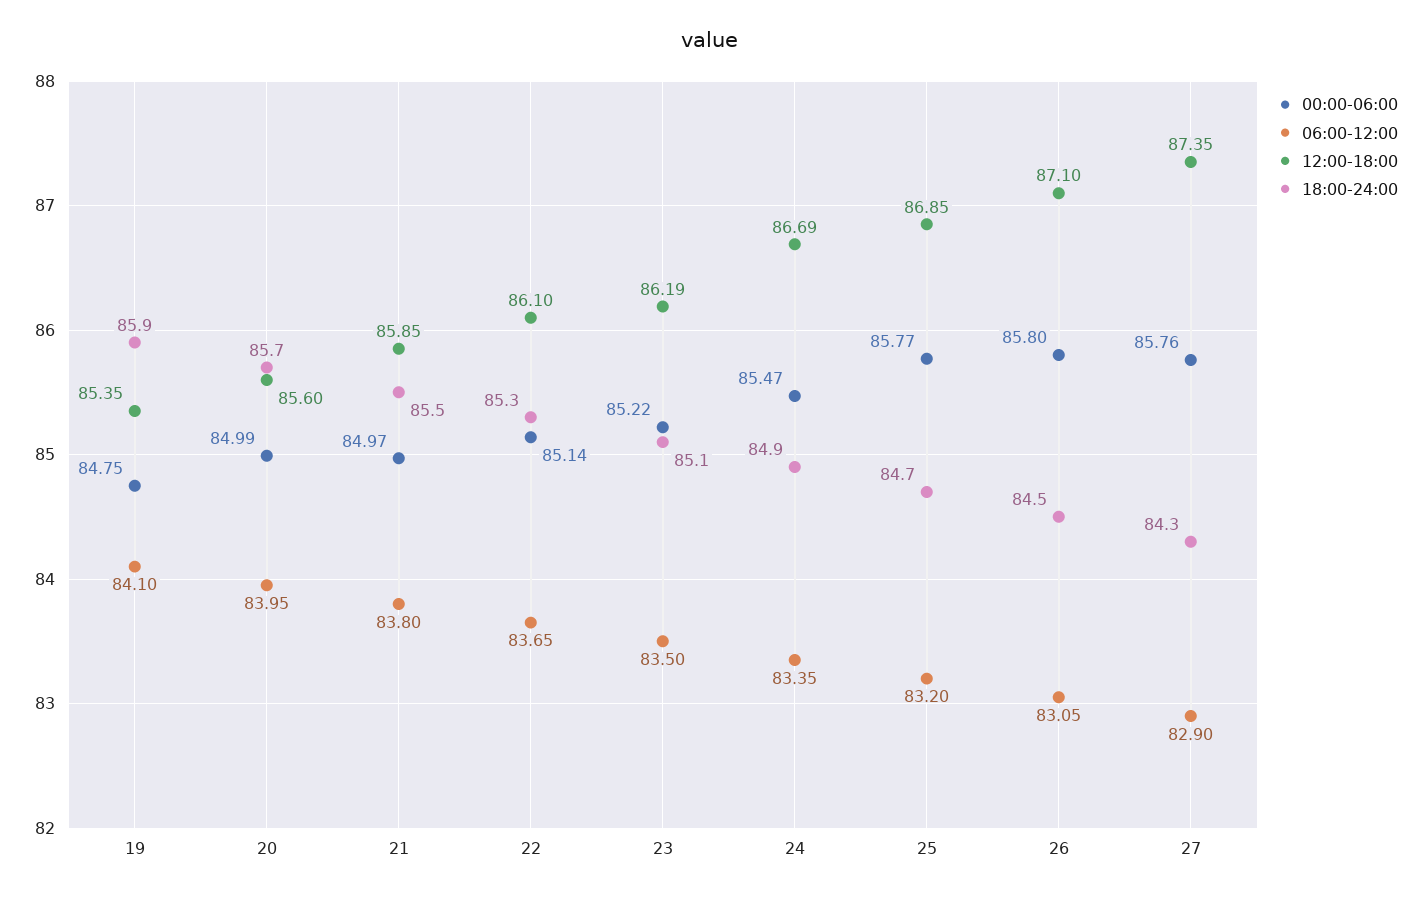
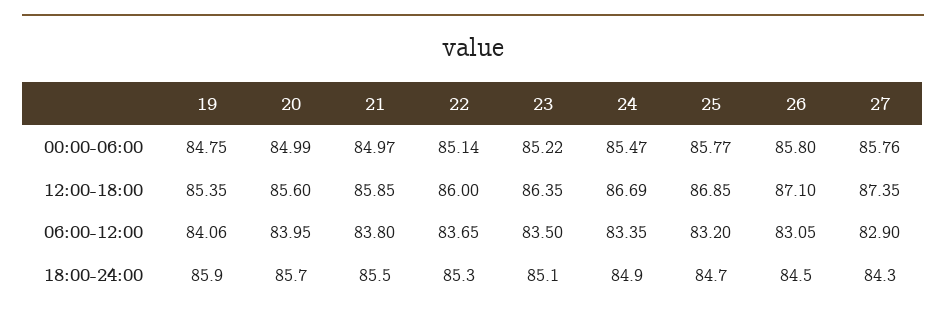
06:00-12:00, 19: 84.1 -> 84.06
12:00-18:00, 22: 86.1 -> 86
12:00-18:00, 23: 86.19 -> 86.35

